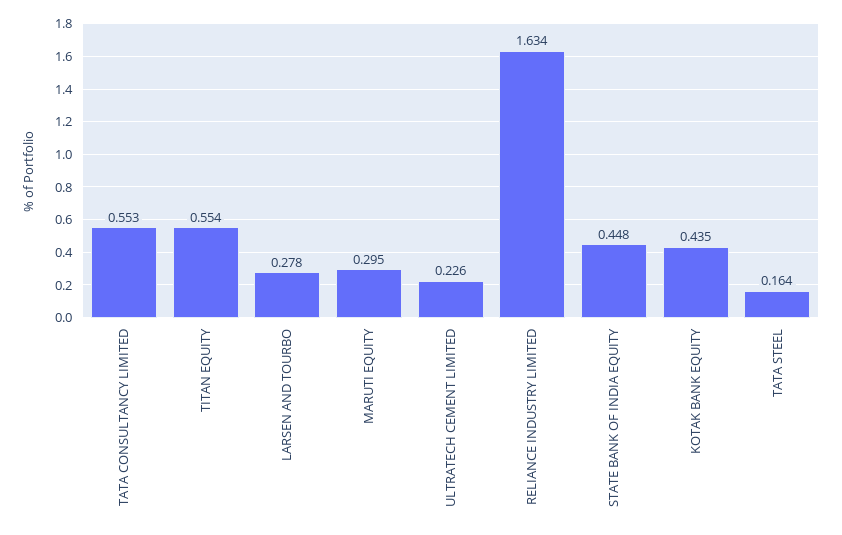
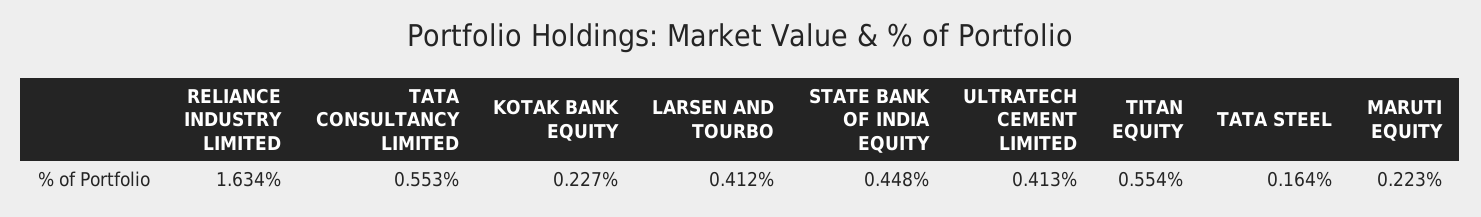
LARSEN AND TOURBO: 0.278 -> 0.412
MARUTI EQUITY: 0.295 -> 0.223
ULTRATECH CEMENT LIMITED: 0.226 -> 0.413
KOTAK BANK EQUITY: 0.435 -> 0.227

